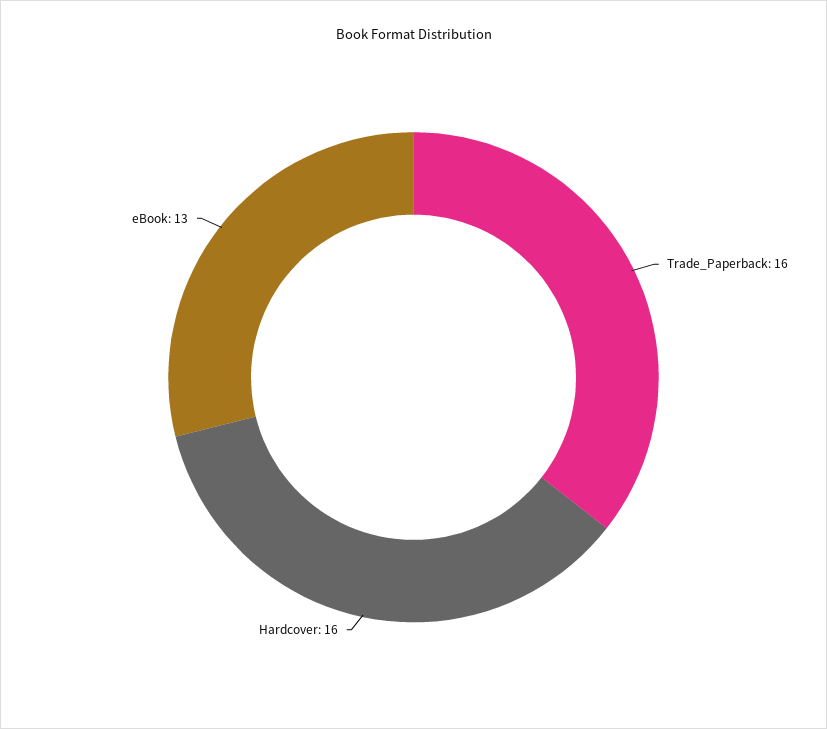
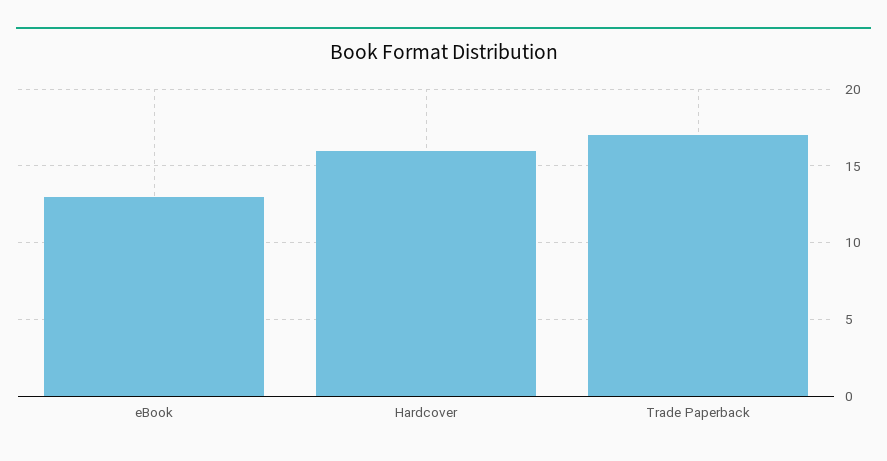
Trade_Paperback: 16 -> 17

